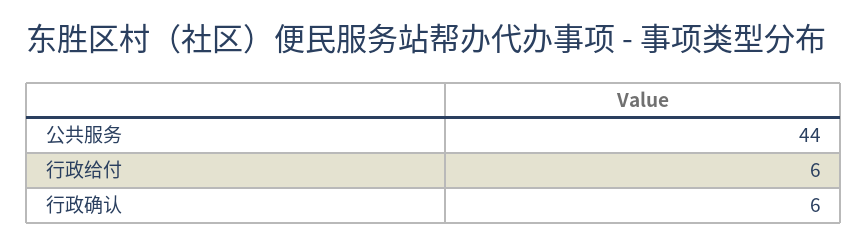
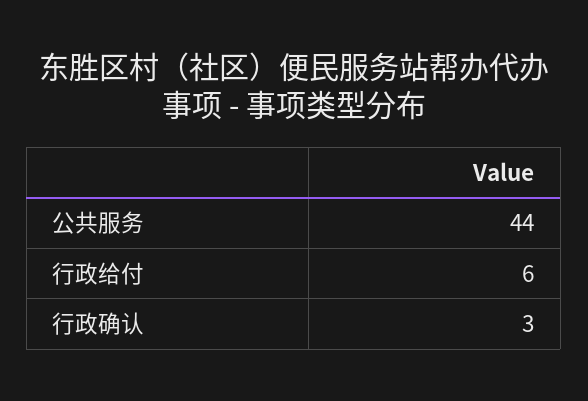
行政确认: 6 -> 3

